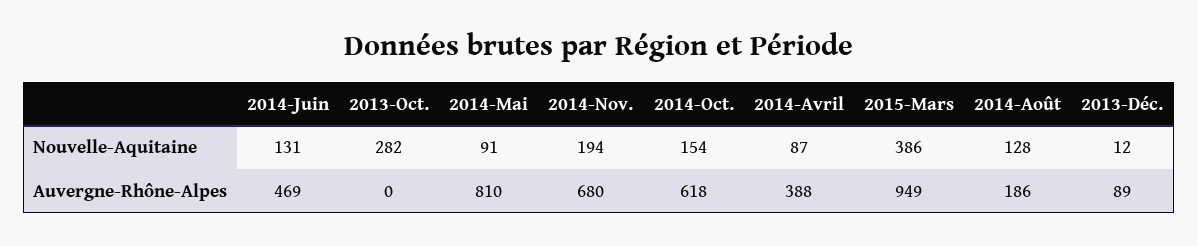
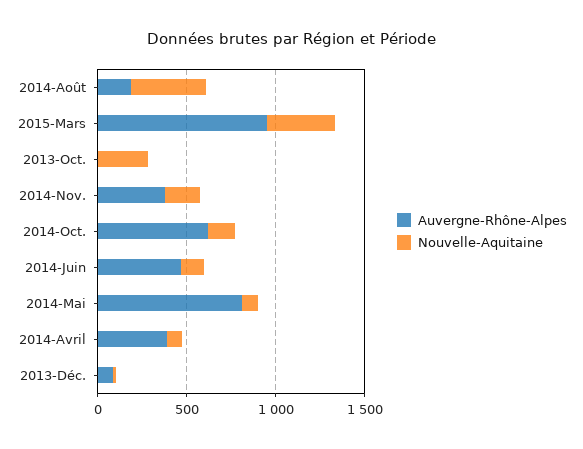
Nouvelle-Aquitaine, 2014-Août: 128 -> 400
Auvergne-Rhône-Alpes, 2014-Nov.: 680 -> 400

